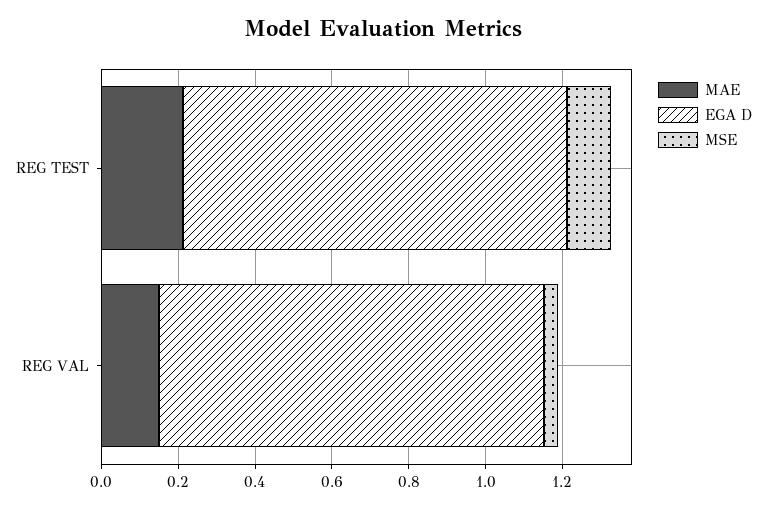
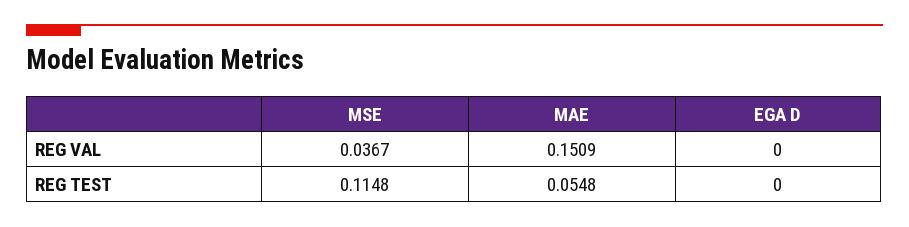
MAE, REG TEST: 0.2 -> 0.0548
EGA D, REG TEST: 1 -> 0
EGA D, REG VAL: 1 -> 0

